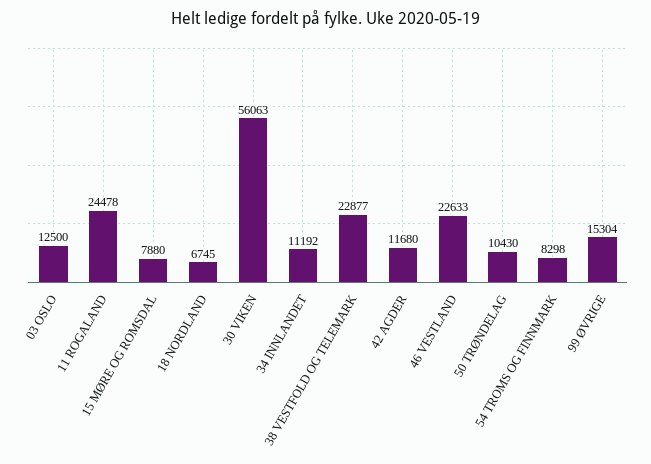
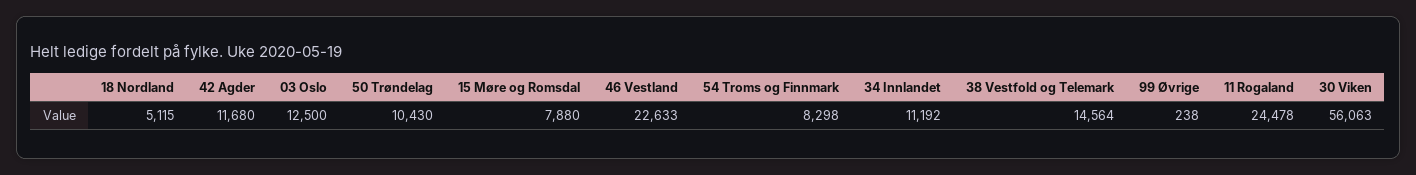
18 NORDLAND: 6745 -> 5115
38 VESTFOLD OG TELEMARK: 22877 -> 14564
99 ØVRIGE: 15304 -> 238

